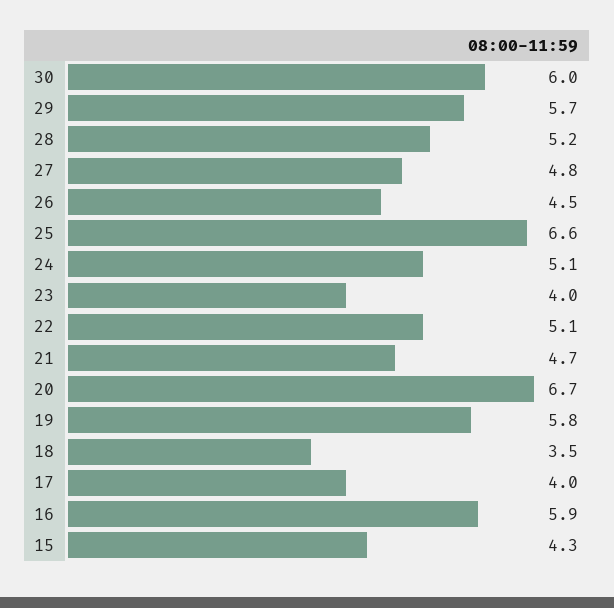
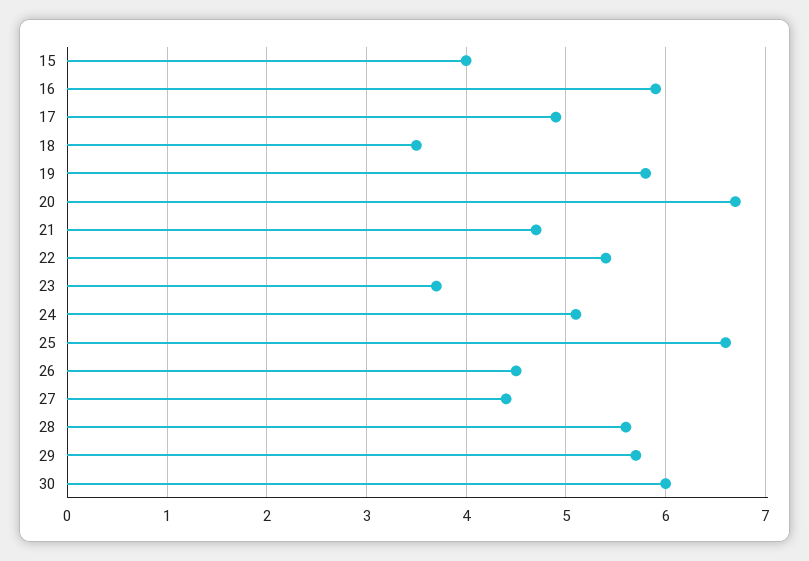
28: 5.2 -> 5.6
27: 4.8 -> 4.4
23: 4 -> 3.7
22: 5.1 -> 5.4
17: 4 -> 4.9
15: 4.3 -> 4

